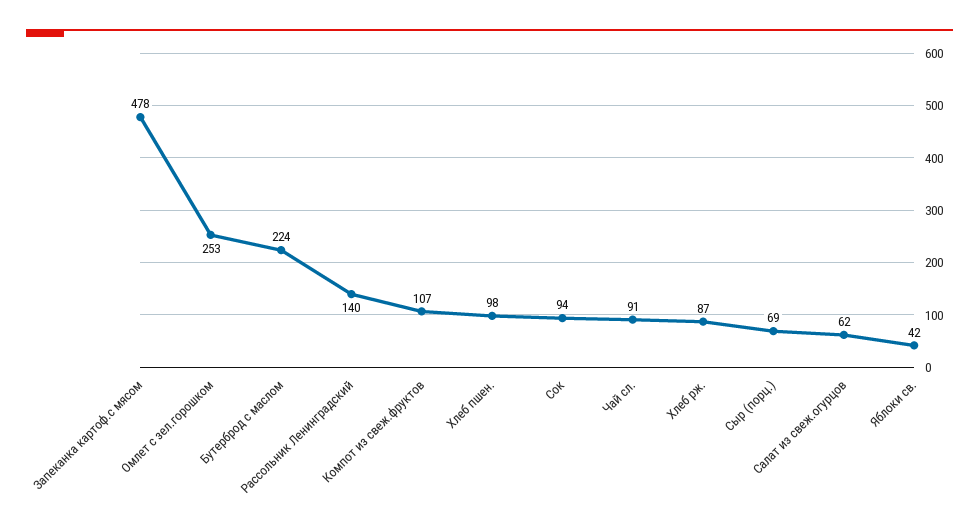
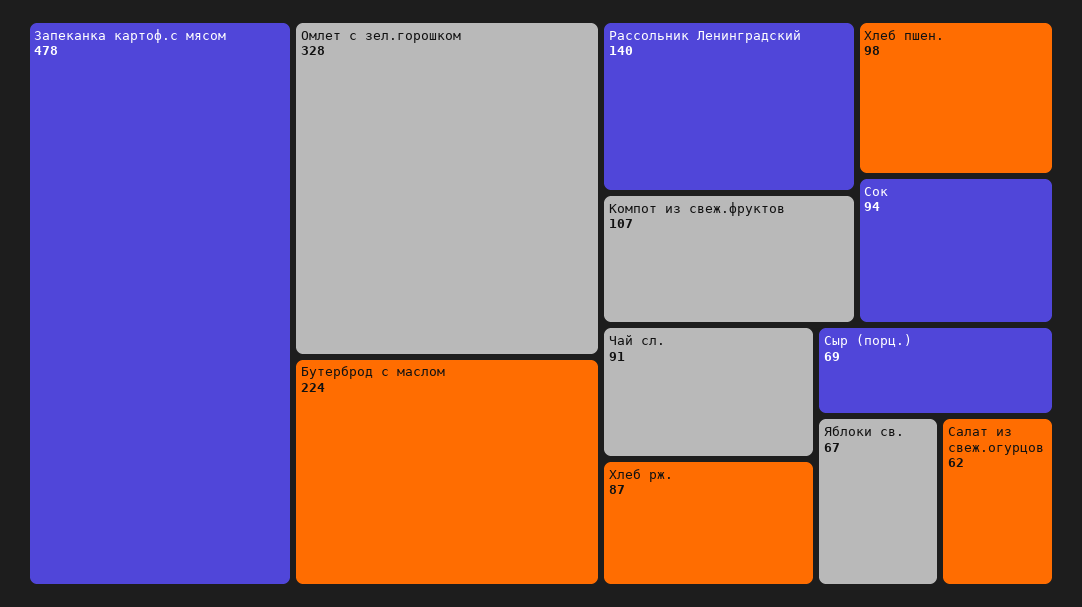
Омлет с зел.горошком: 253 -> 328
Яблоки св.: 42 -> 67

